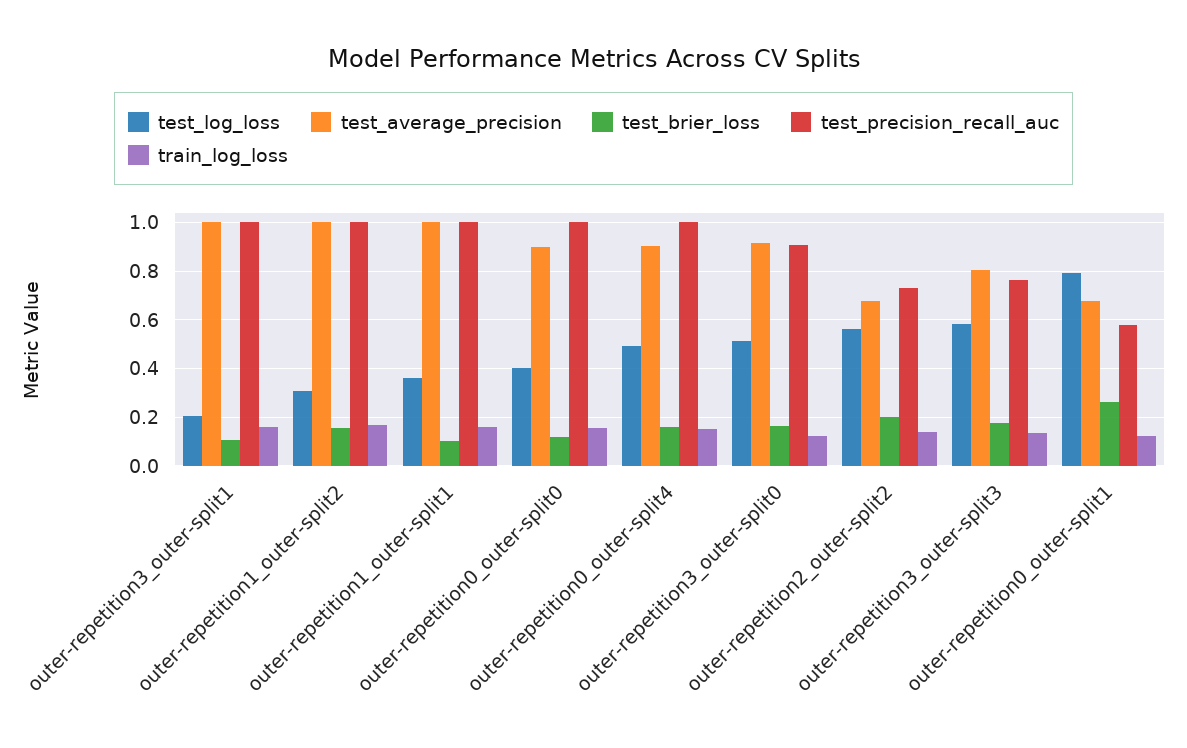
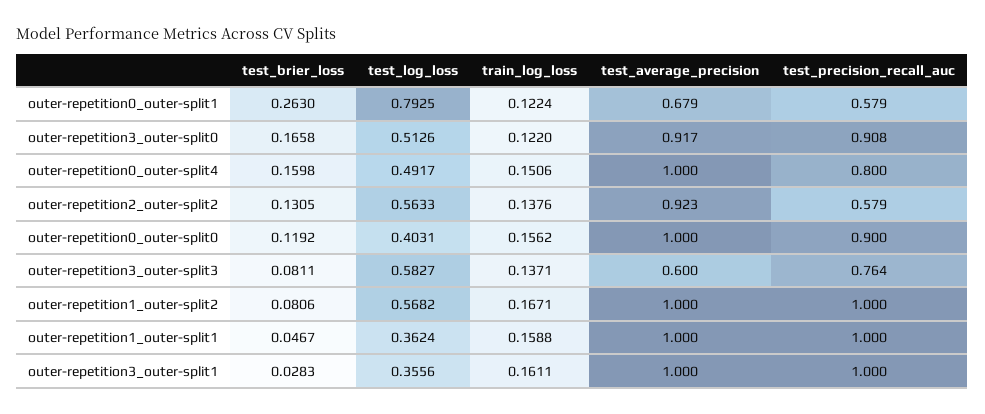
test_log_loss, outer-repetition3_outer-split1: 0.2 -> 0.3556
test_brier_loss, outer-repetition3_outer-split1: 0.1 -> 0.0283
test_log_loss, outer-repetition1_outer-split2: 0.3 -> 0.5682
test_brier_loss, outer-repetition1_outer-split2: 0.15 -> 0.0806
test_brier_loss, outer-repetition1_outer-split1: 0.1 -> 0.0467
test_average_precision, outer-repetition0_outer-split0: 0.9 -> 1
test_precision_recall_auc, outer-repetition0_outer-split0: 1 -> 0.9
test_average_precision, outer-repetition0_outer-split4: 0.9 -> 1
test_precision_recall_auc, outer-repetition0_outer-split4: 1 -> 0.8
test_average_precision, outer-repetition2_outer-split2: 0.675 -> 0.923
test_brier_loss, outer-repetition2_outer-split2: 0.2 -> 0.1305
test_precision_recall_auc, outer-repetition2_outer-split2: 0.725 -> 0.579
test_average_precision, outer-repetition3_outer-split3: 0.8 -> 0.6
test_brier_loss, outer-repetition3_outer-split3: 0.175 -> 0.0811

